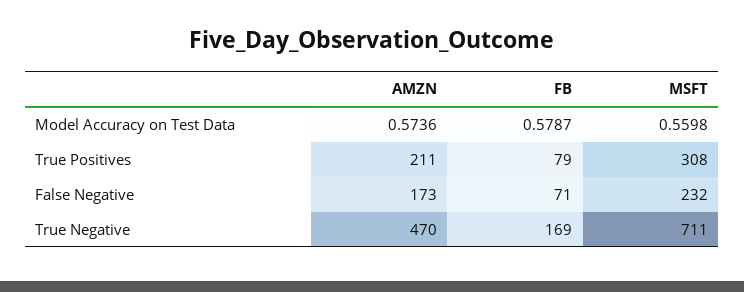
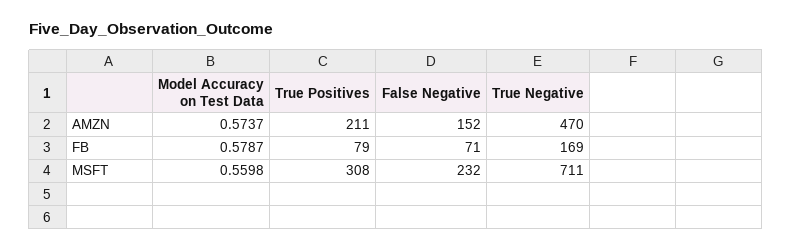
AMZN, Model Accuracy on Test Data: 0.5736 -> 0.5737
AMZN, False Negative: 173 -> 152

